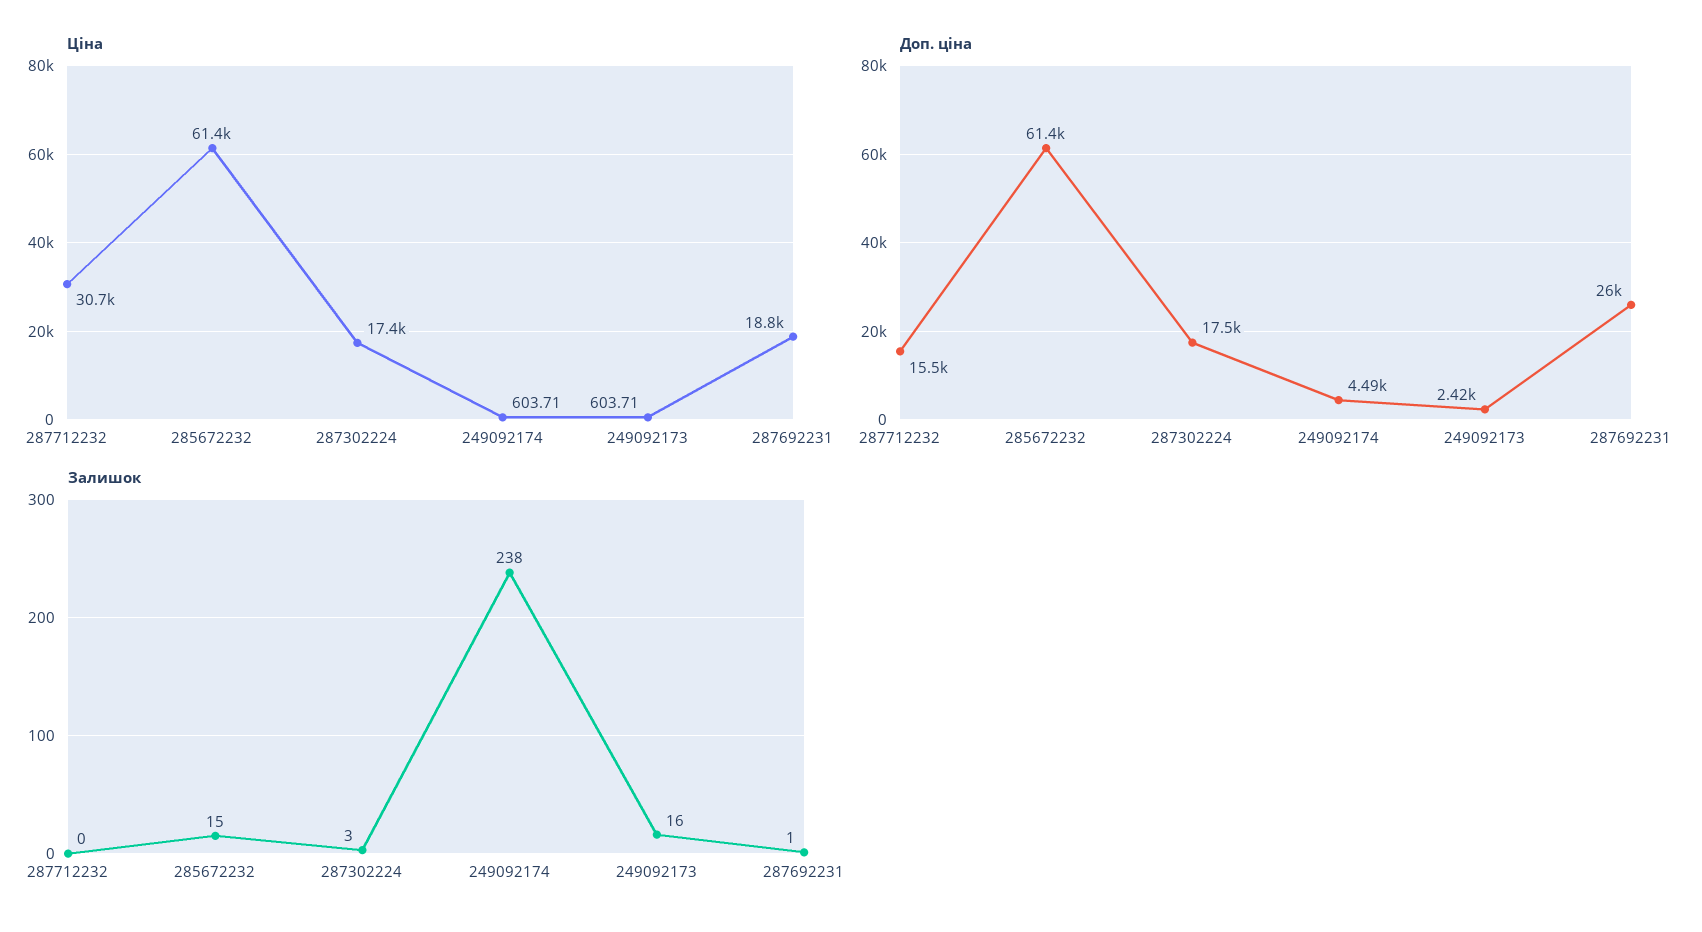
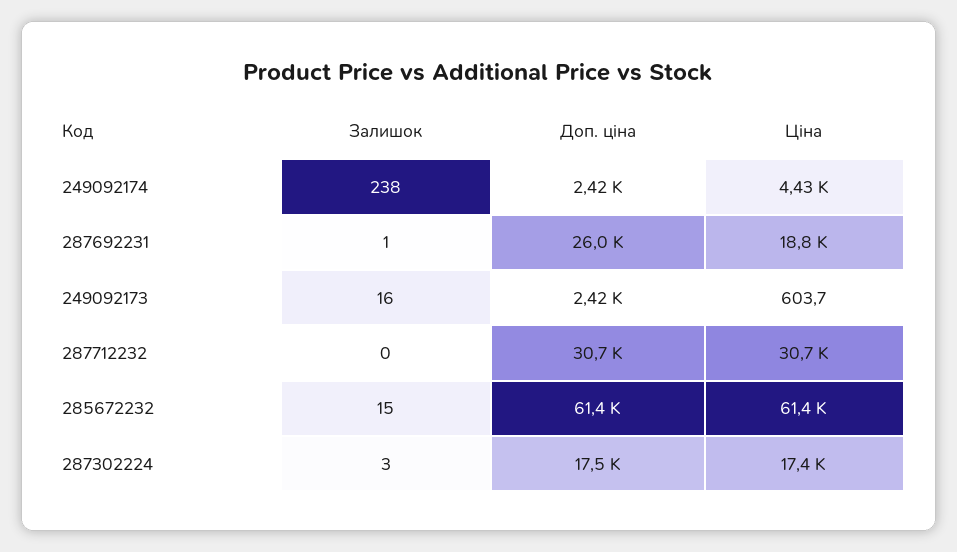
Ціна, 249092174: 603.71 -> 4430
Доп. ціна, 287712232: 15500 -> 30700
Доп. ціна, 249092174: 4490 -> 2420

